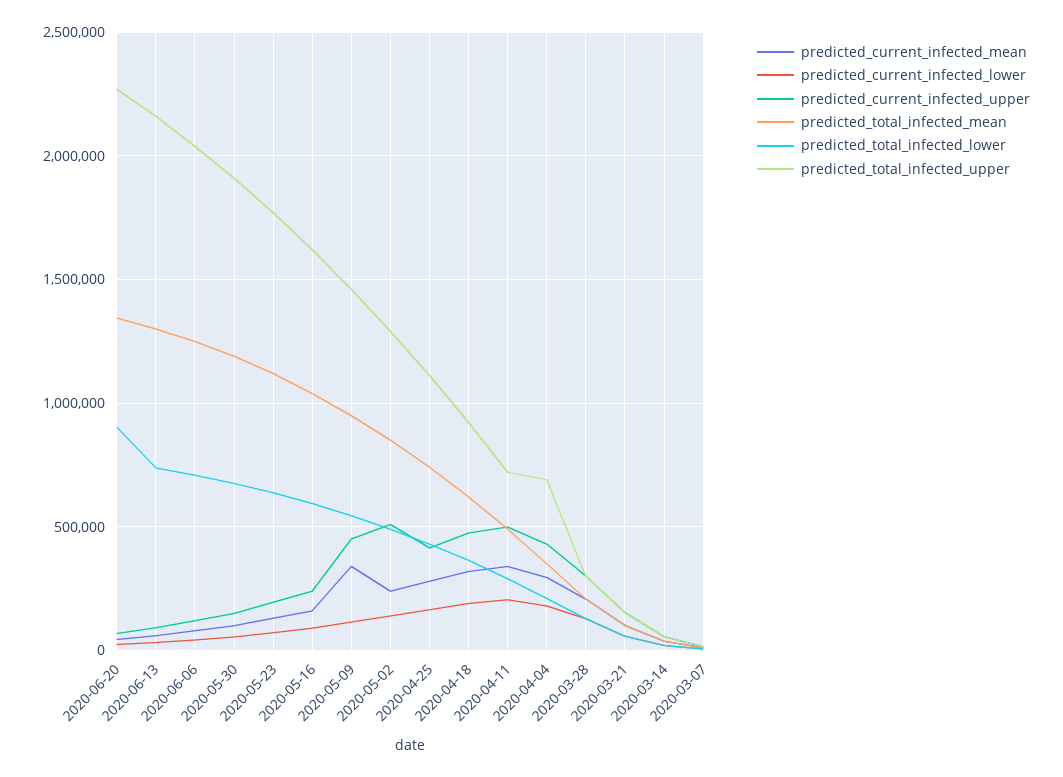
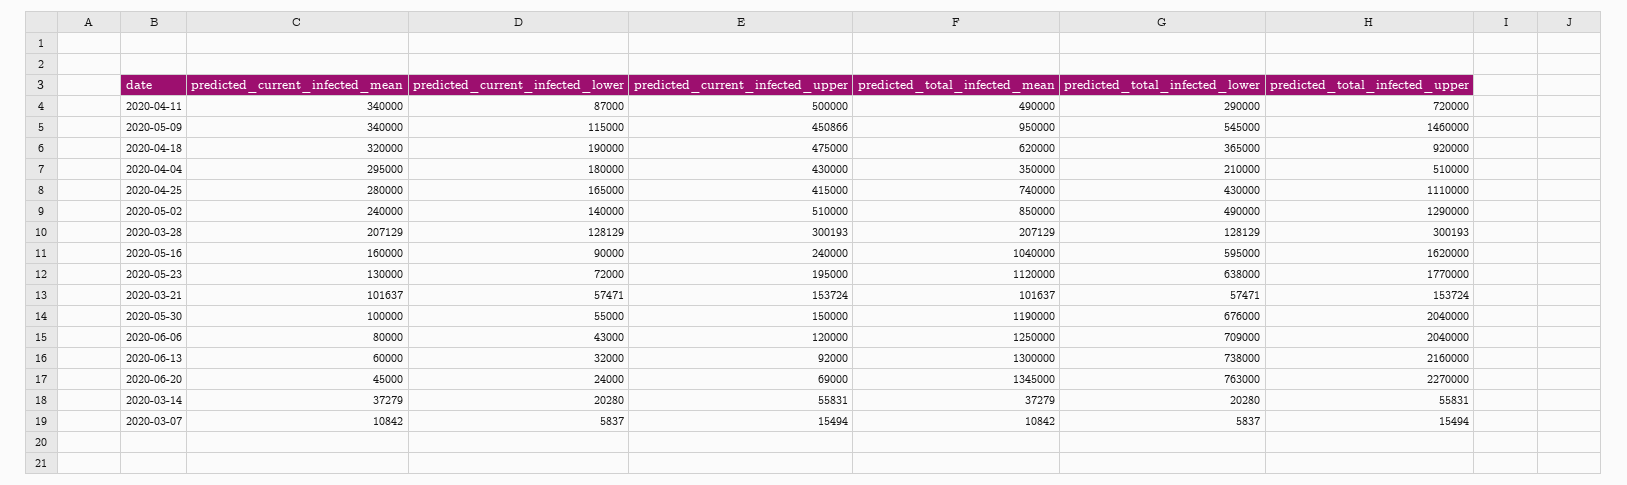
predicted_total_infected_lower, 2020-06-20: 900000 -> 763000
predicted_total_infected_upper, 2020-05-30: 1900000 -> 2040000
predicted_current_infected_lower, 2020-04-11: 200000 -> 87000
predicted_total_infected_upper, 2020-04-04: 700000 -> 510000

